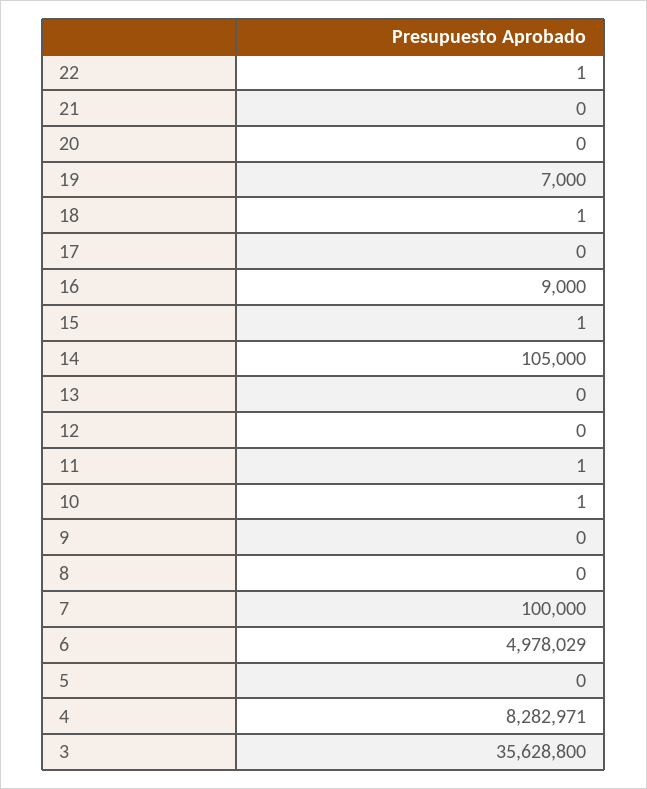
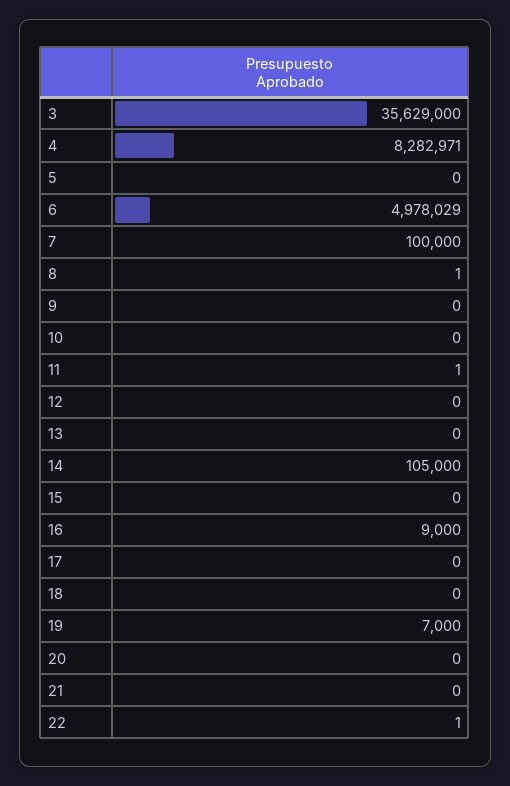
18: 1 -> 0
15: 1 -> 0
10: 1 -> 0
8: 0 -> 1
3: 35628800 -> 35629000

